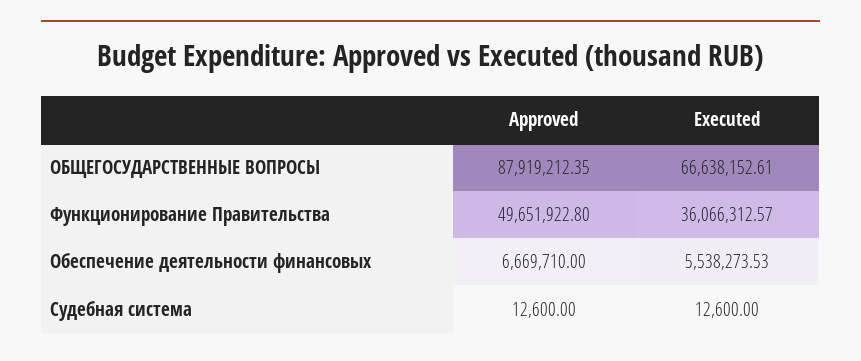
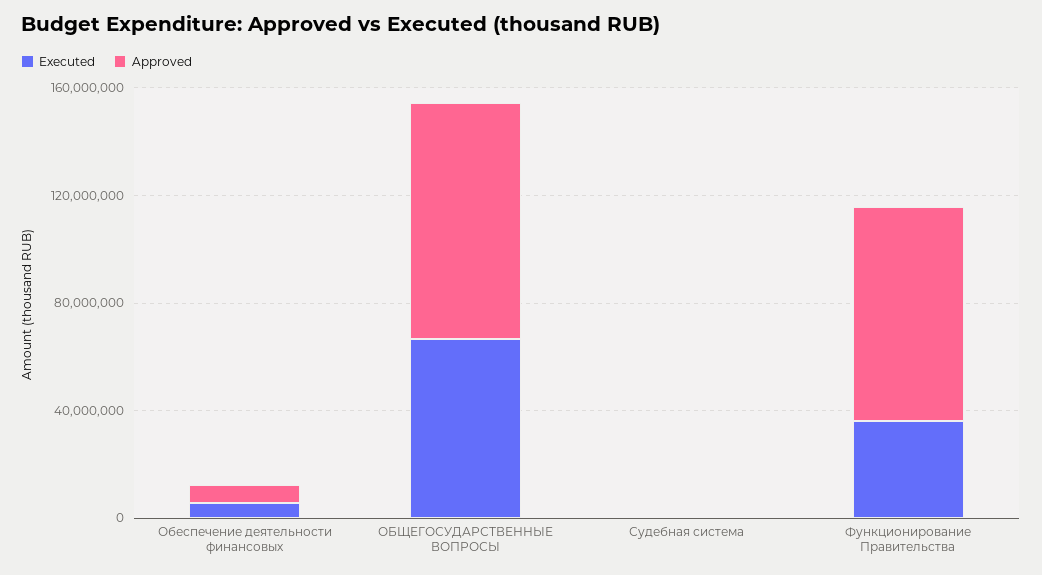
Approved, Функционирование Правительства: 49651922.8 -> 80000000

